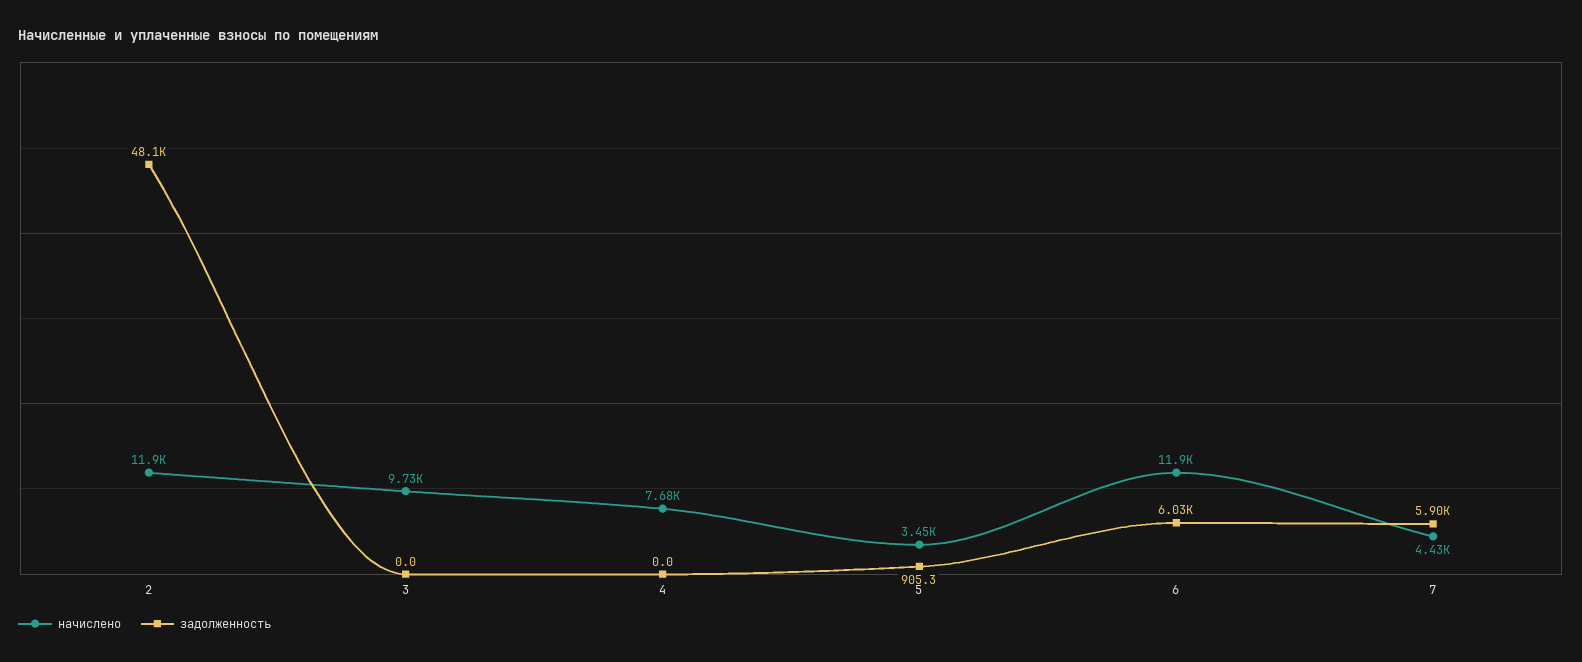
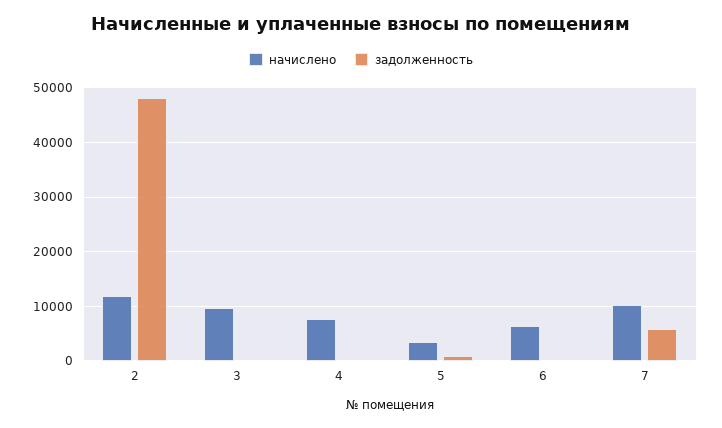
начислено, 6: 11900 -> 6000
задолженность, 6: 6030 -> 0
начислено, 7: 4430 -> 10000

